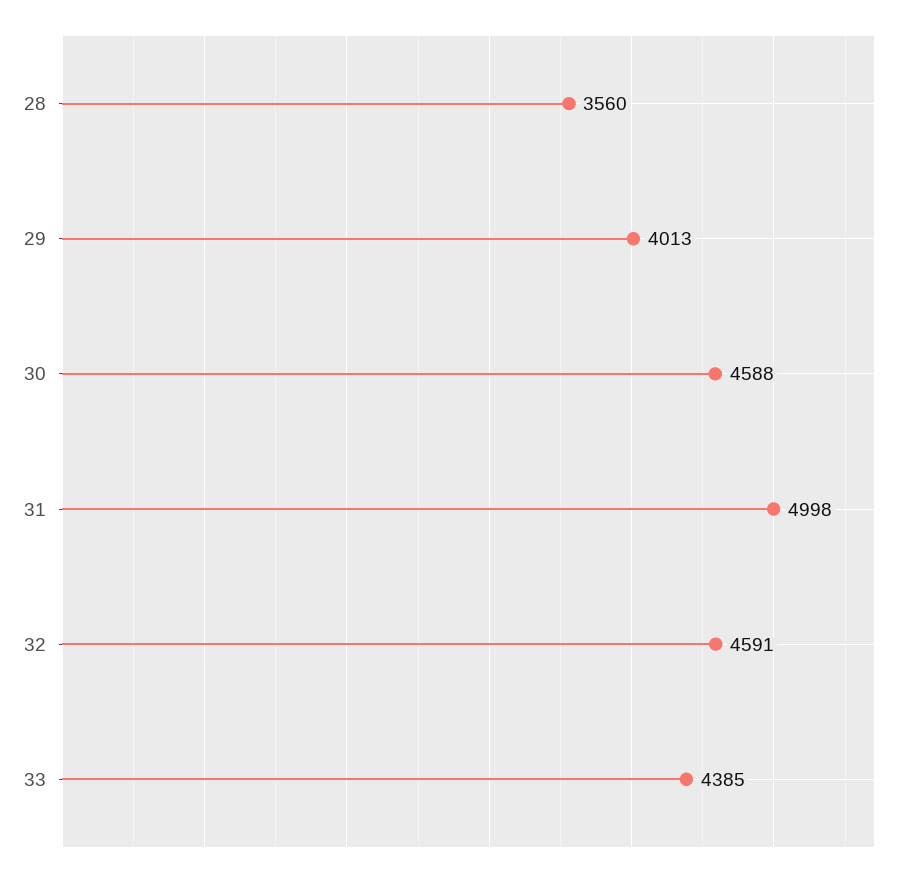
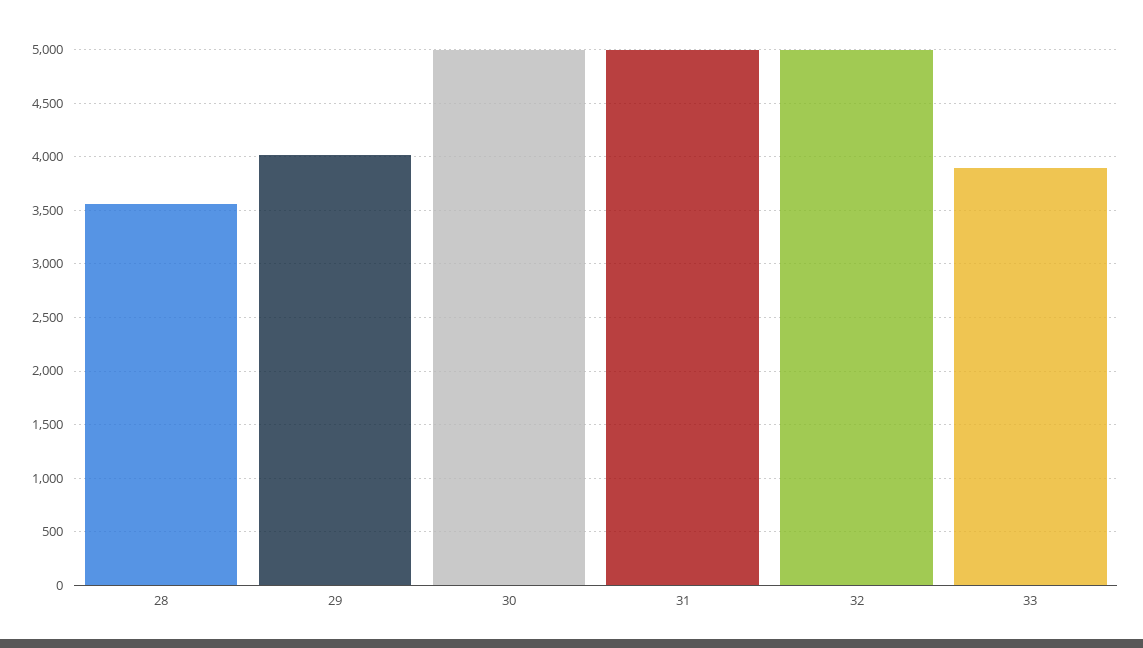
30: 4588 -> 5000
32: 4591 -> 5000
33: 4385 -> 3900

